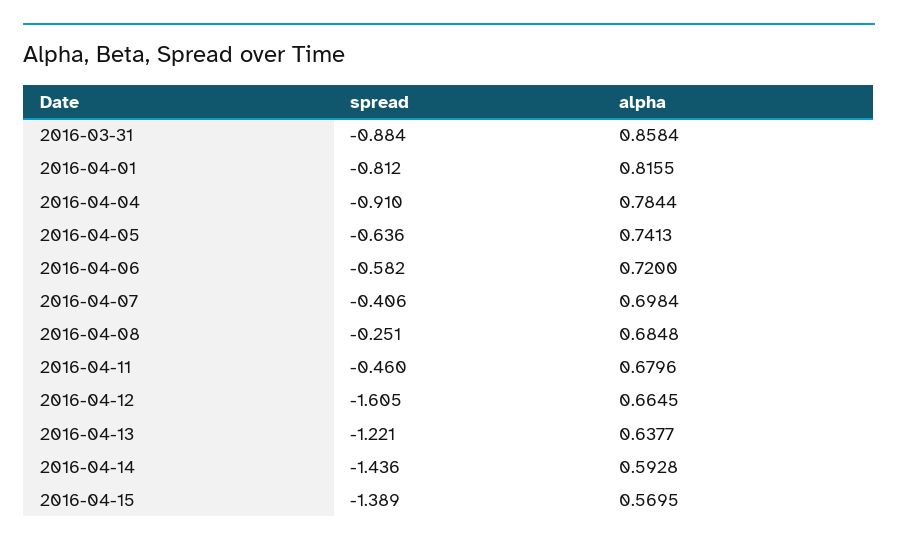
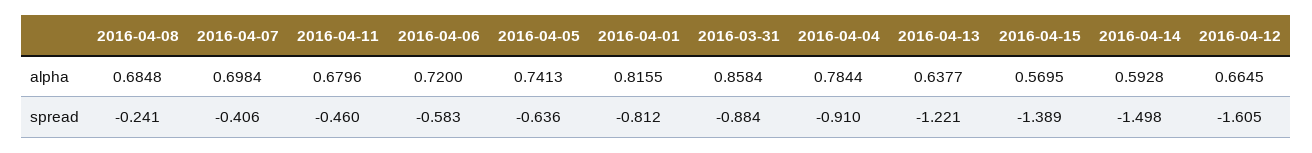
spread, 2016-04-06: -0.582 -> -0.583
spread, 2016-04-08: -0.251 -> -0.241
spread, 2016-04-14: -1.436 -> -1.498

